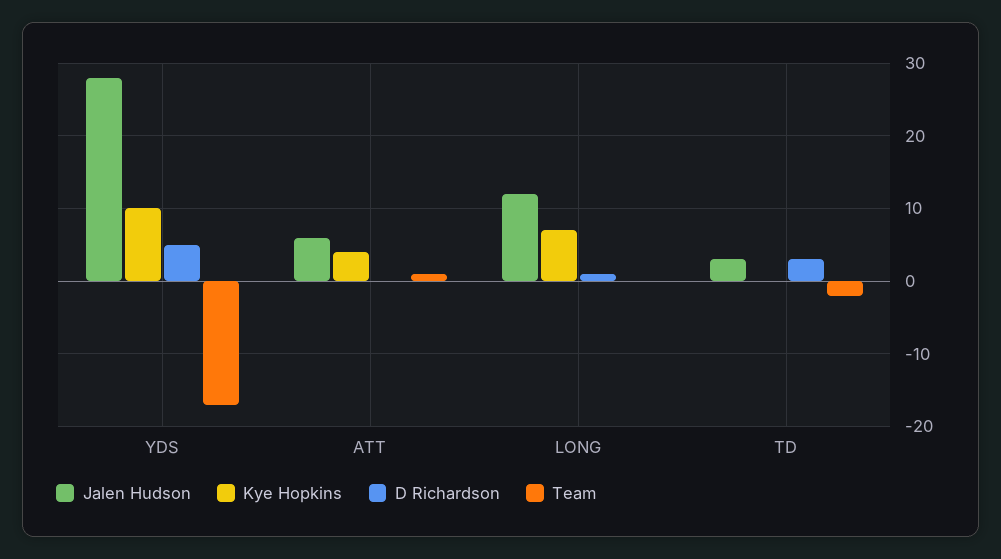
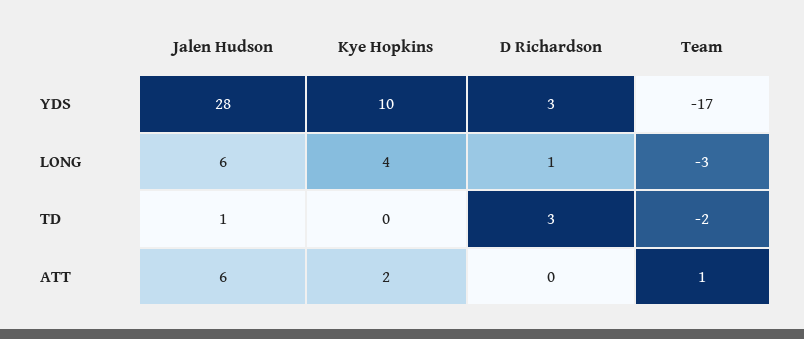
D Richardson, YDS: 5 -> 3
Kye Hopkins, ATT: 4 -> 2
Jalen Hudson, LONG: 12 -> 6
Kye Hopkins, LONG: 7 -> 4
Team, LONG: 0 -> -3
Jalen Hudson, TD: 3 -> 1

